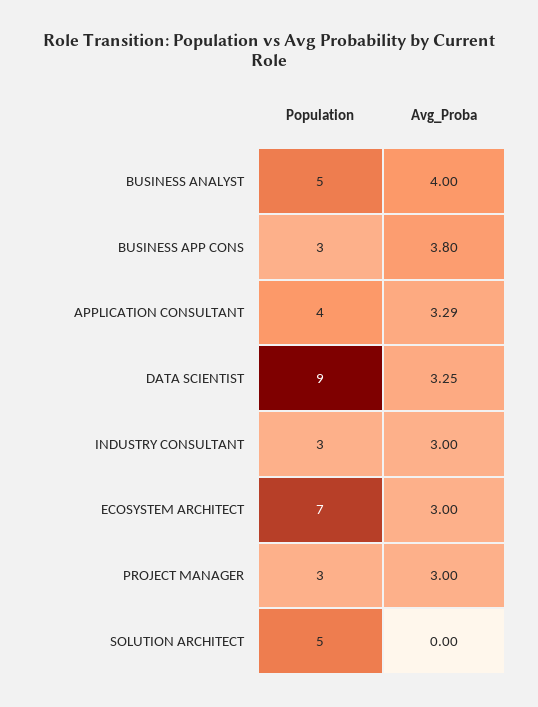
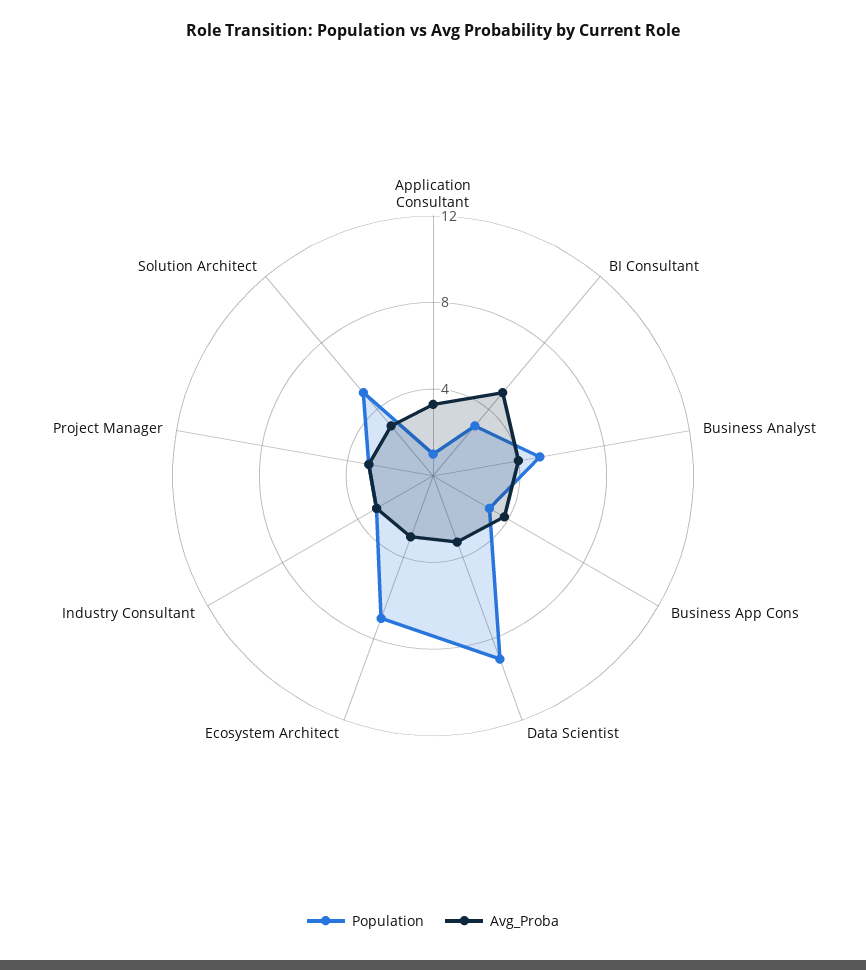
Population, APPLICATION CONSULTANT: 4 -> 1
Avg_Proba, SOLUTION ARCHITECT: 0 -> 3
Population, BI Consultant: none -> 3
Avg_Proba, BI Consultant: none -> 5

